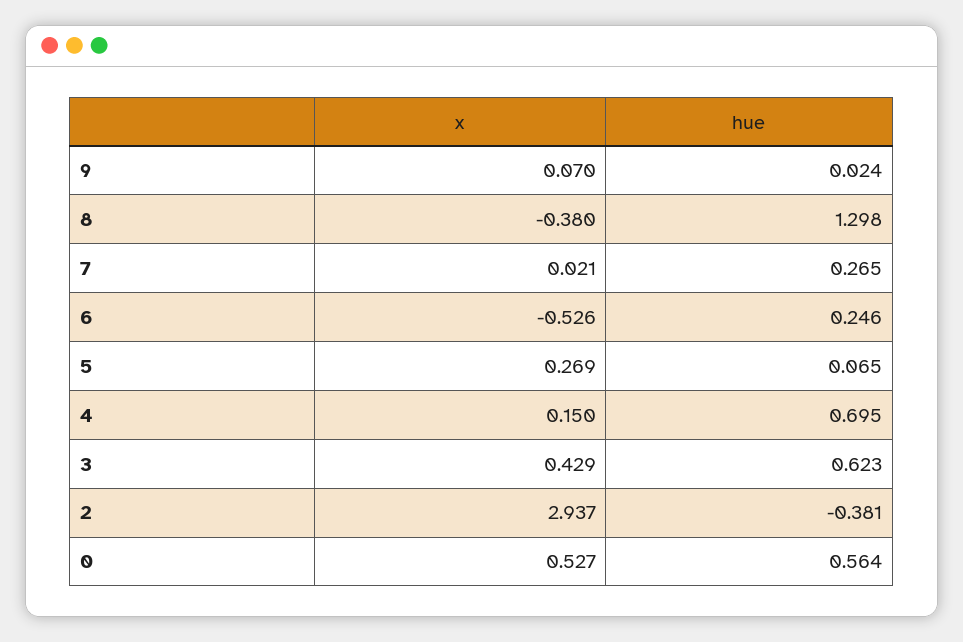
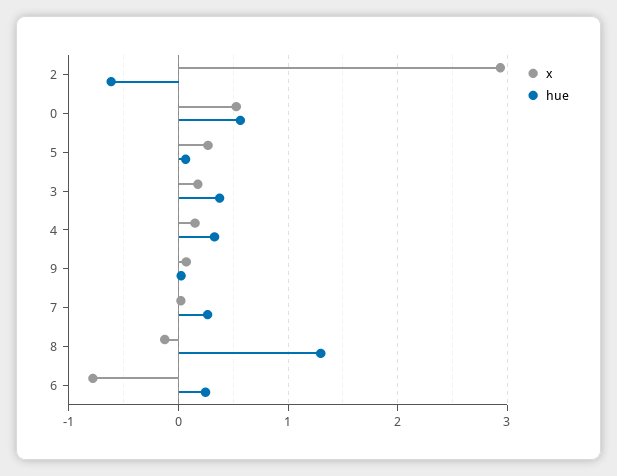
x, 8: -0.38 -> -0.1
x, 6: -0.526 -> -0.8
hue, 4: 0.695 -> 0.3
x, 3: 0.429 -> 0.2
hue, 3: 0.623 -> 0.4
hue, 2: -0.381 -> -0.6

